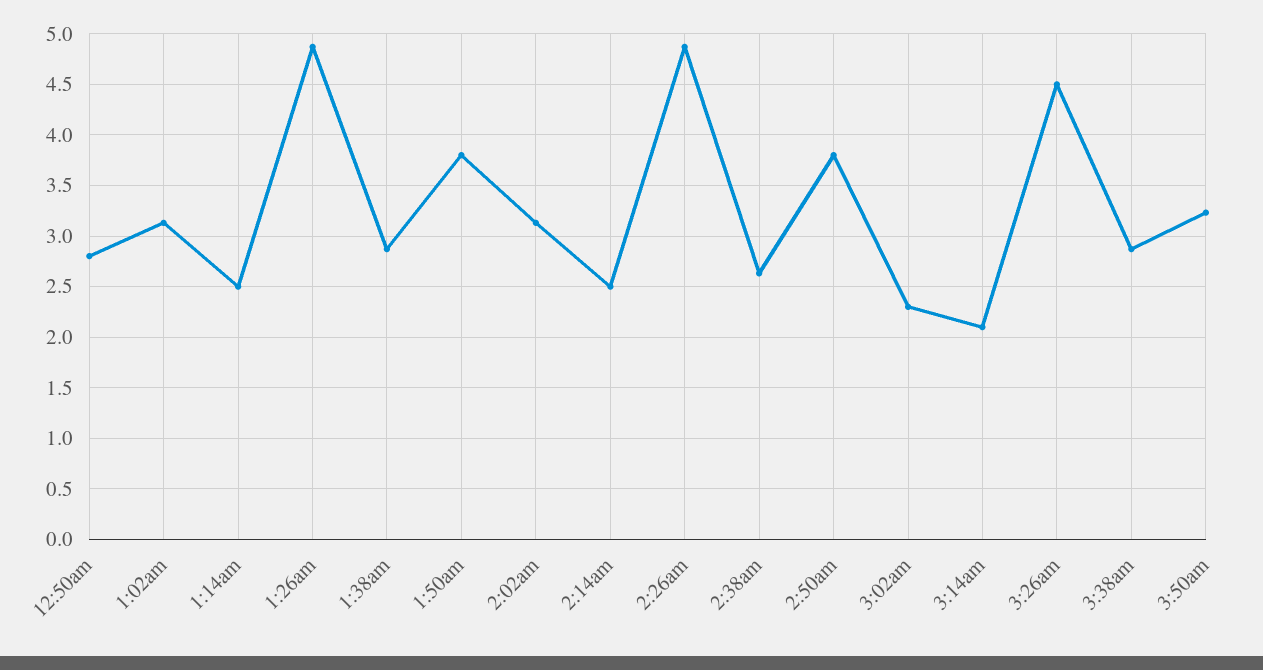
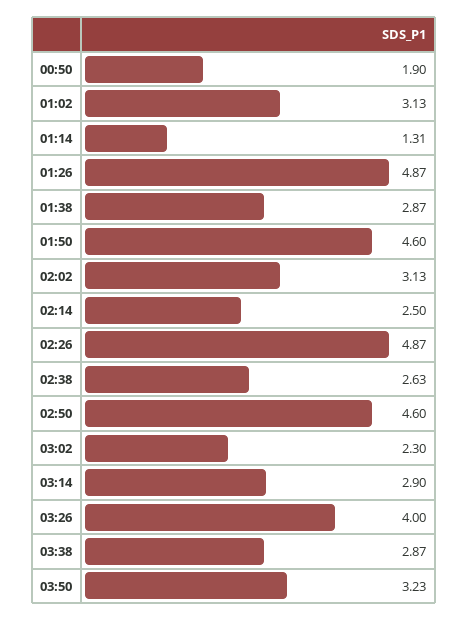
12:50am: 2.8 -> 1.9
1:14am: 2.5 -> 1.31
1:50am: 3.8 -> 4.6
2:50am: 3.8 -> 4.6
3:14am: 2.1 -> 2.9
3:26am: 4.5 -> 4

